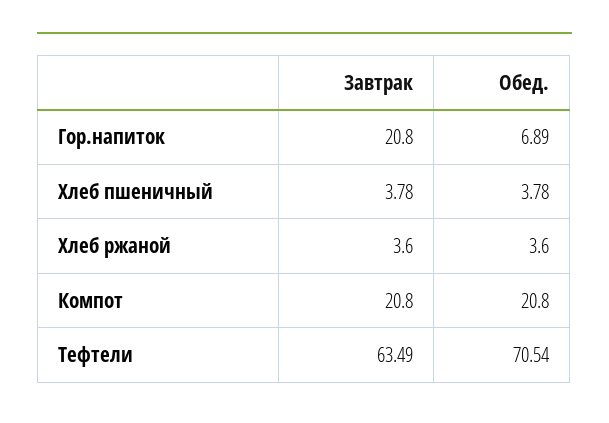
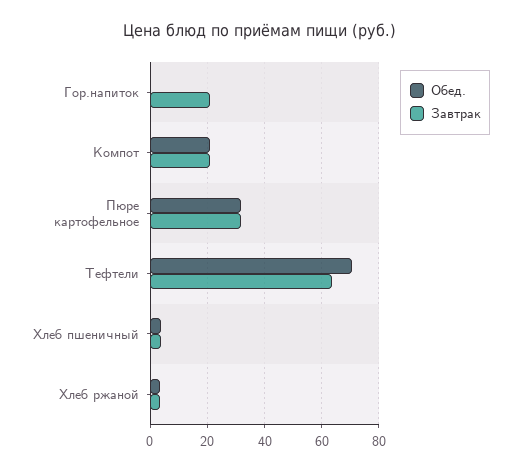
Обед., Гор.напиток: 6.89 -> 0
Обед., Пюре картофельное: none -> 32.5
Завтрак, Пюре картофельное: none -> 32.5

